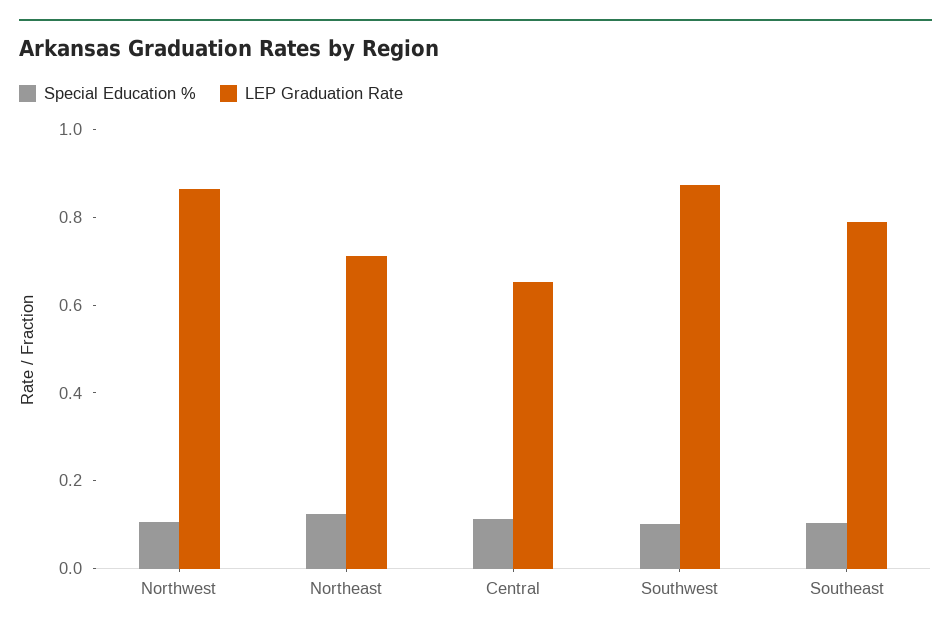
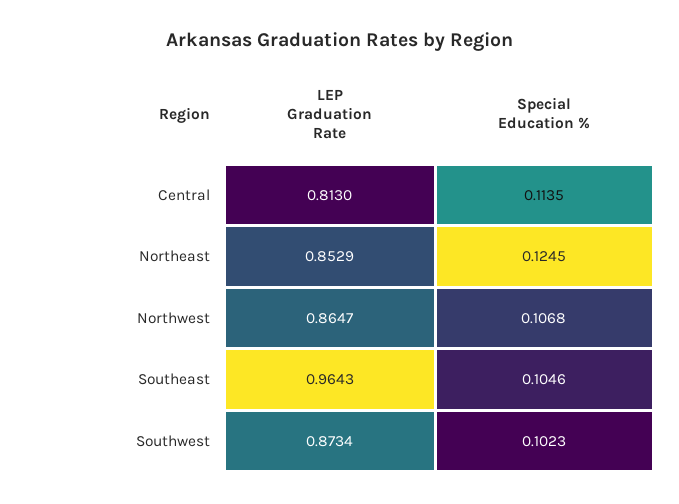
LEP Graduation Rate, Northeast: 0.7 -> 0.8529
LEP Graduation Rate, Central: 0.65 -> 0.813
LEP Graduation Rate, Southeast: 0.8 -> 0.9643

